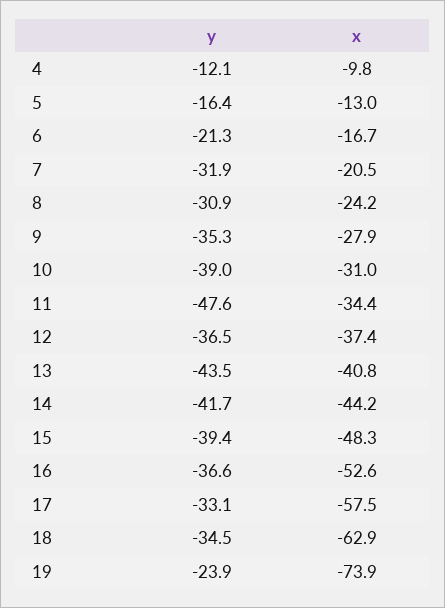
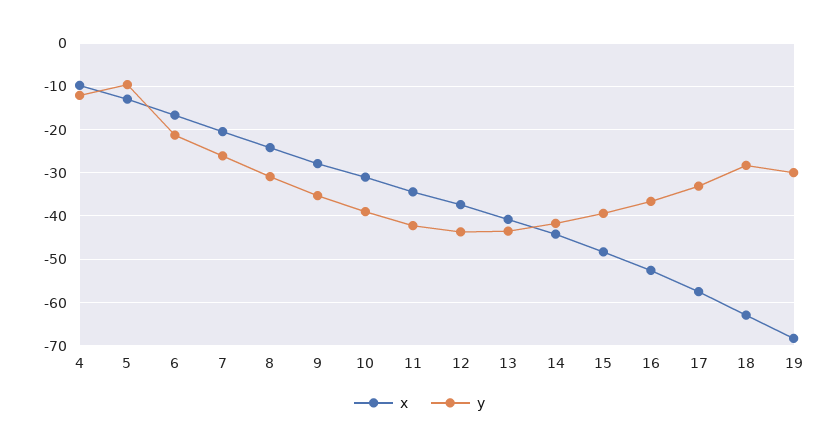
y, 5: -16.4 -> -10
y, 7: -31.9 -> -26
y, 11: -47.6 -> -42
y, 12: -36.5 -> -44
y, 18: -34.5 -> -28
y, 19: -23.9 -> -30
x, 19: -73.9 -> -68

